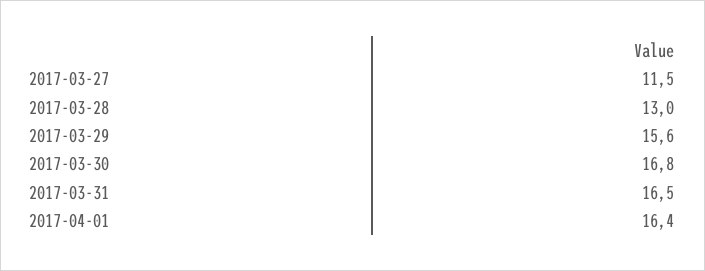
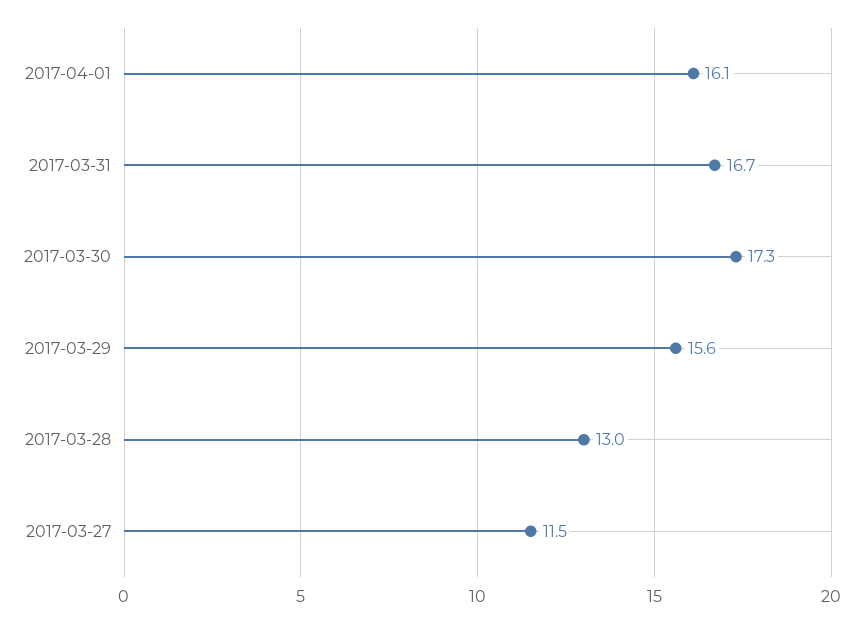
2017-03-30: 16.8 -> 17.3
2017-03-31: 16.5 -> 16.7
2017-04-01: 16.4 -> 16.1

